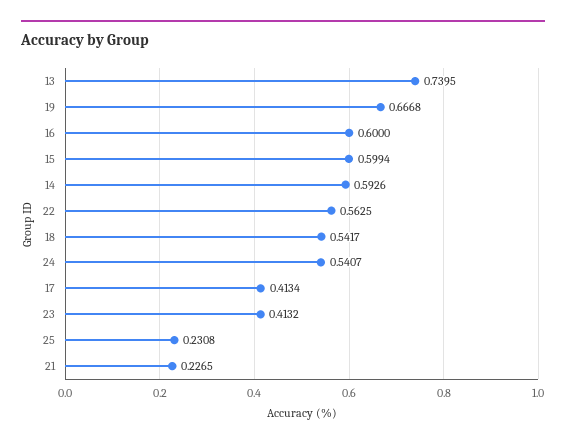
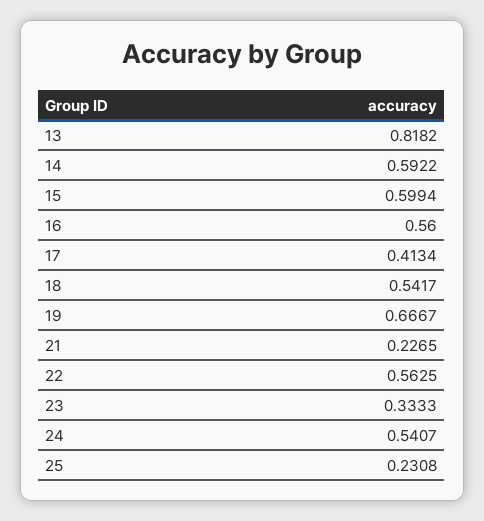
13: 0.7395 -> 0.8182
19: 0.6668 -> 0.6667
16: 0.6 -> 0.56
14: 0.5926 -> 0.5922
23: 0.4132 -> 0.3333

